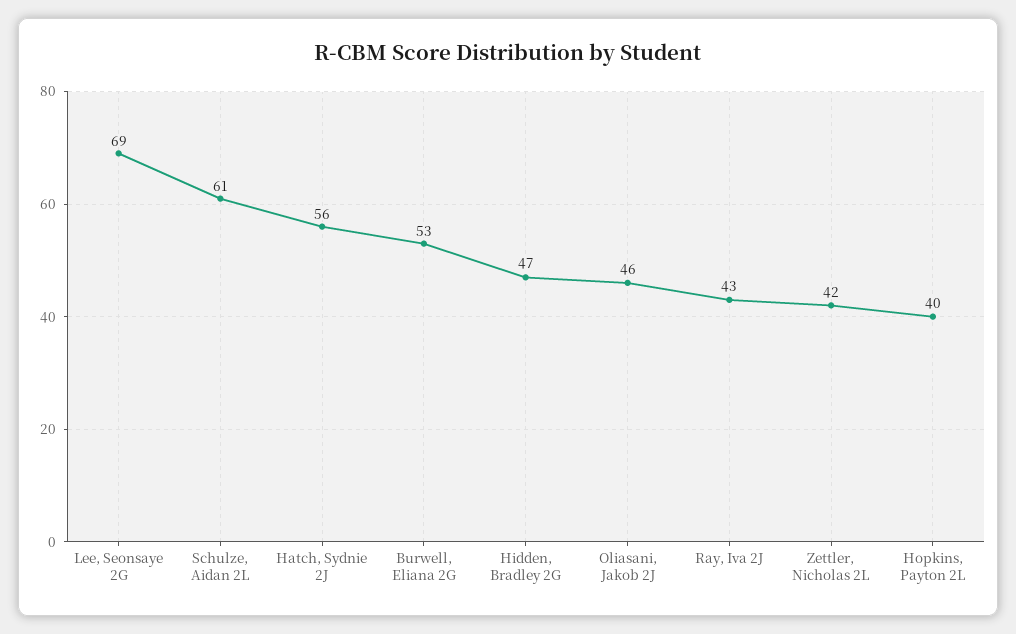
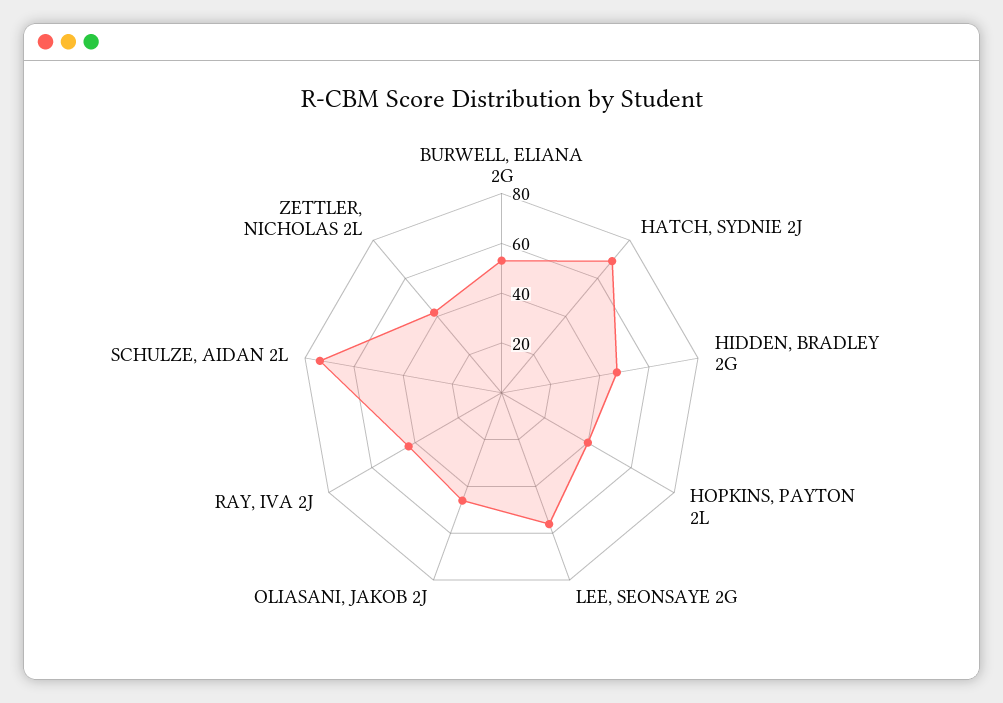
Lee, Seonsaye 2G: 69 -> 55
Schulze, Aidan 2L: 61 -> 75
Hatch, Sydnie 2J: 56 -> 70

